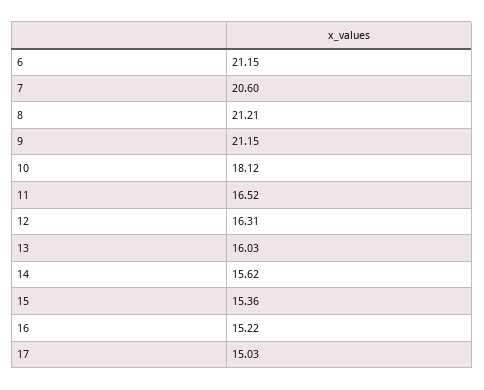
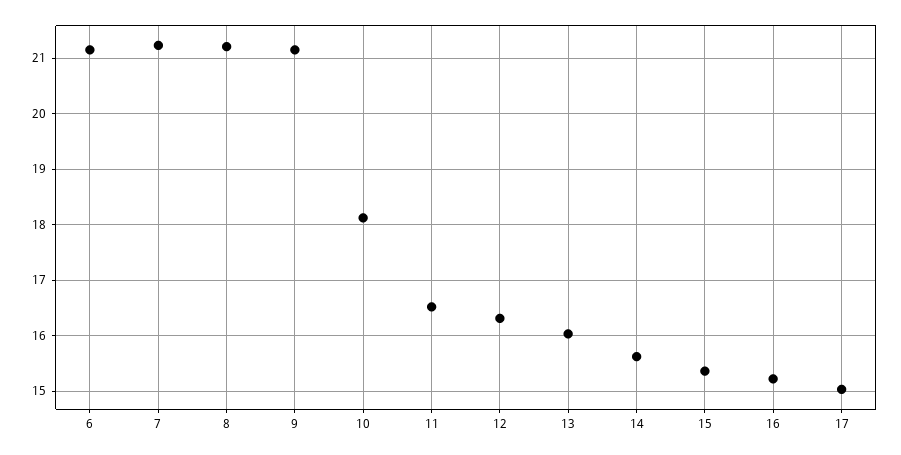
7: 20.6 -> 21.2

